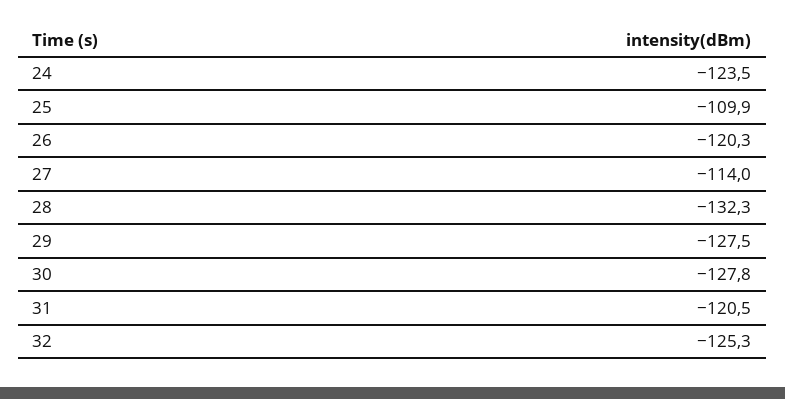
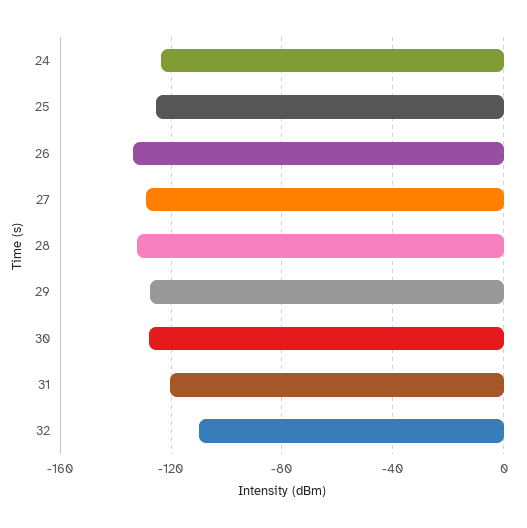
25: -109.9 -> -125
26: -120.3 -> -135
27: -114 -> -130
32: -125.3 -> -110

